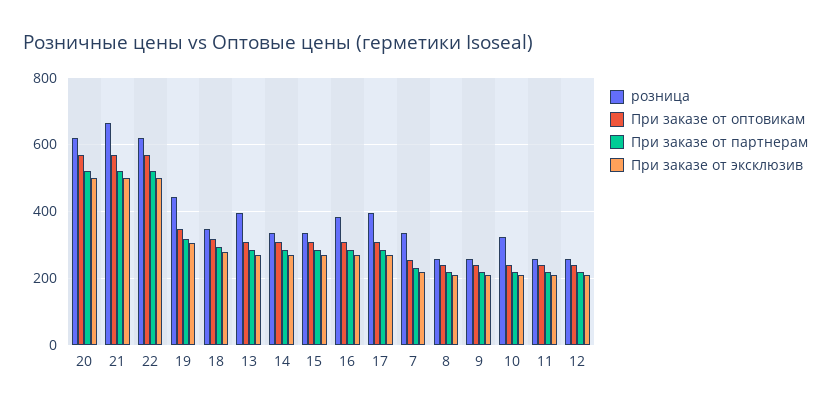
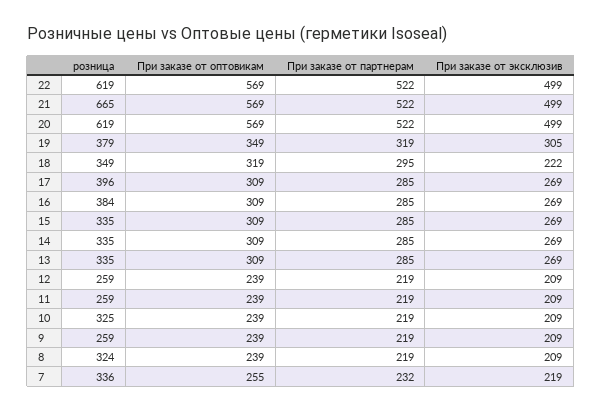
розница, 19: 440 -> 379
При заказе от эксклюзив, 18: 280 -> 222
розница, 13: 400 -> 335
розница, 8: 260 -> 324

